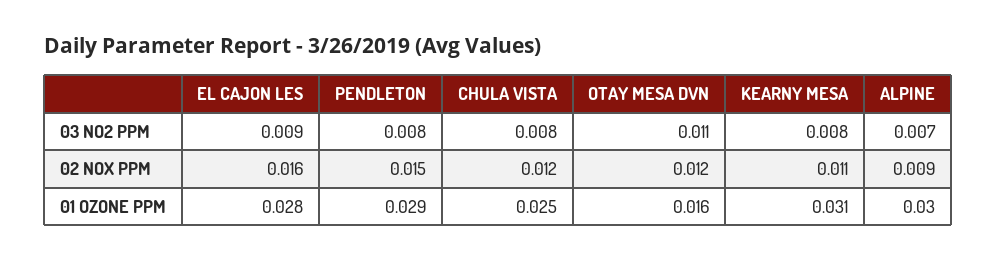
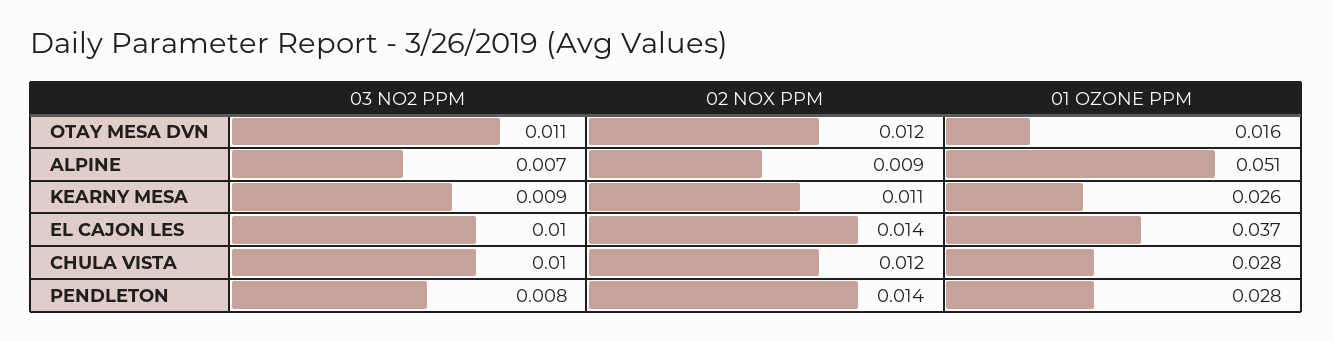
EL CAJON LES, 03 NO2 PPM: 0.009 -> 0.01
CHULA VISTA, 03 NO2 PPM: 0.008 -> 0.01
KEARNY MESA, 03 NO2 PPM: 0.008 -> 0.009
EL CAJON LES, 02 NOX PPM: 0.016 -> 0.014
PENDLETON, 02 NOX PPM: 0.015 -> 0.014
EL CAJON LES, 01 OZONE PPM: 0.028 -> 0.037
PENDLETON, 01 OZONE PPM: 0.029 -> 0.028
CHULA VISTA, 01 OZONE PPM: 0.025 -> 0.028
KEARNY MESA, 01 OZONE PPM: 0.031 -> 0.026
ALPINE, 01 OZONE PPM: 0.03 -> 0.051

